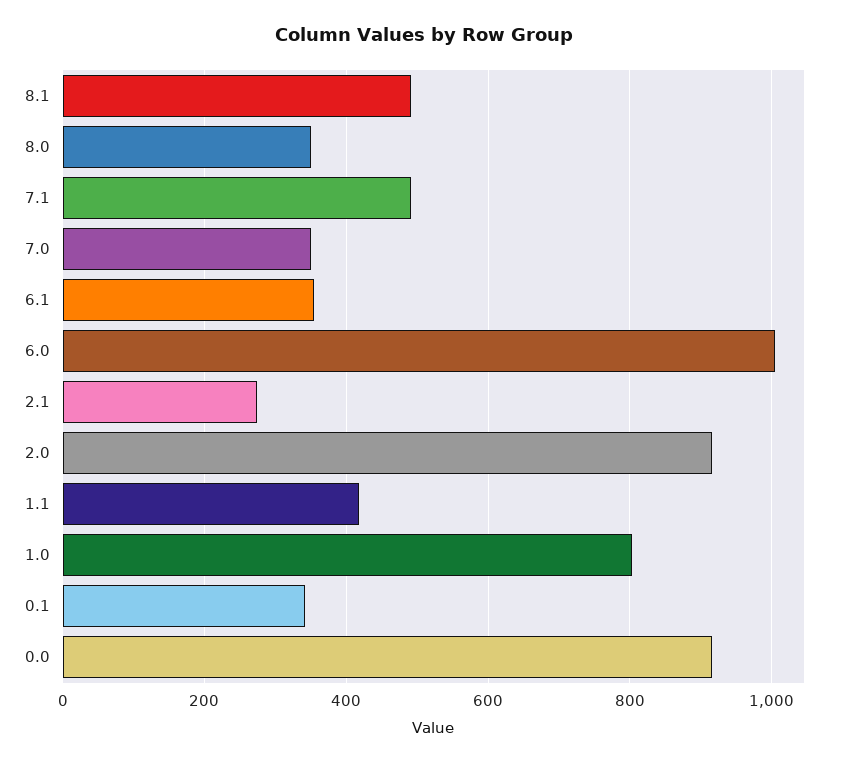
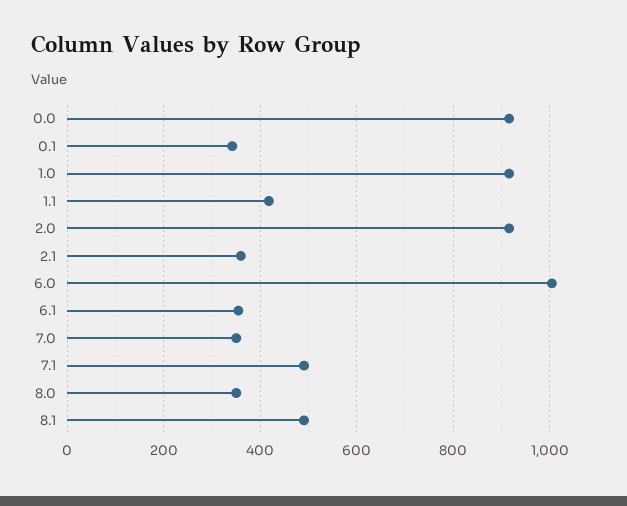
2.1: 280 -> 360
1.0: 800 -> 920

